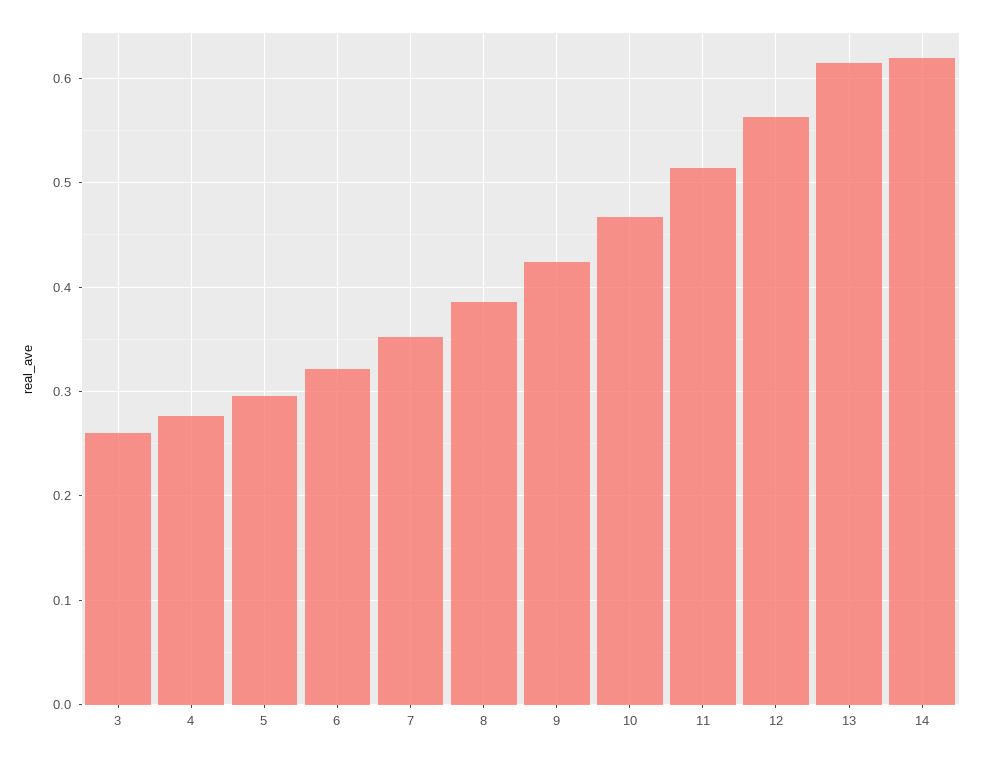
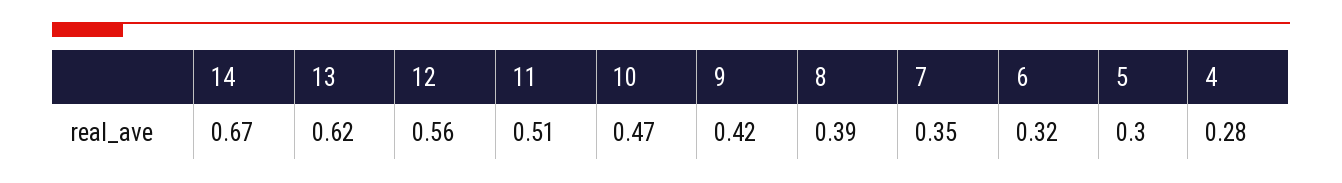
3: 0.26 -> none
14: 0.62 -> 0.67

